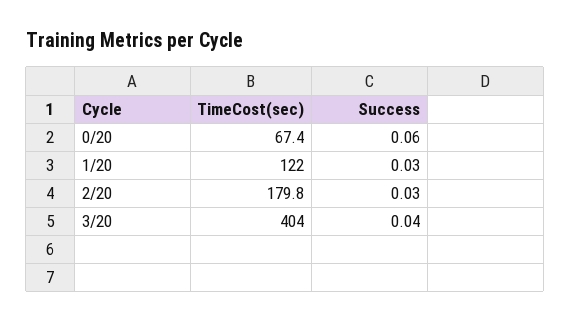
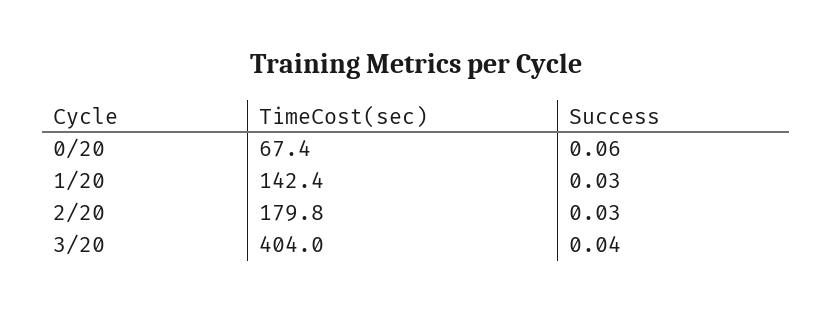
TimeCost(sec), 1/20: 122 -> 142.4

